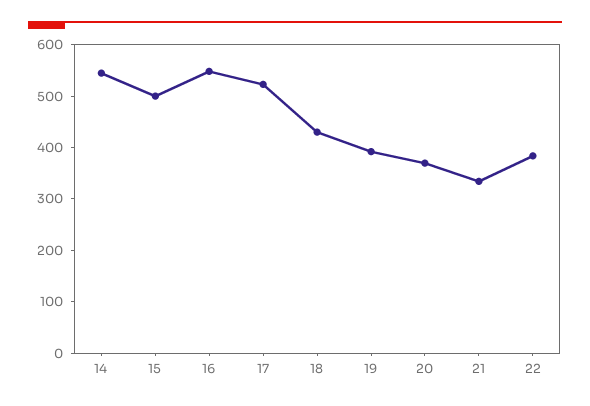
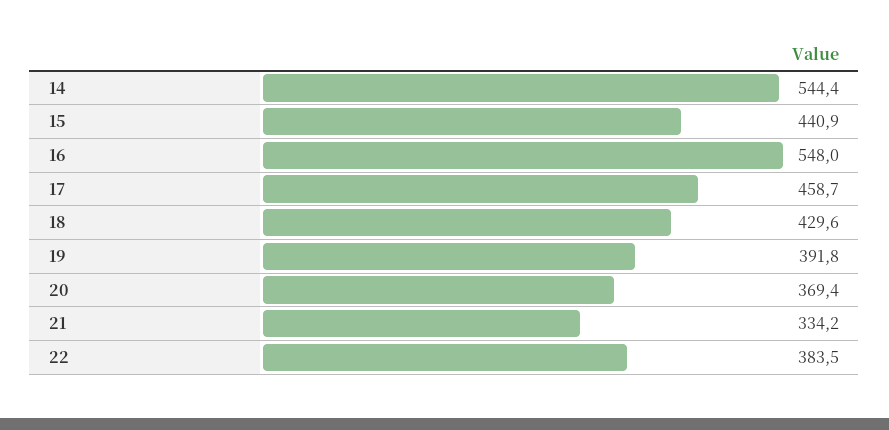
15: 500 -> 440.9
17: 520 -> 458.7

